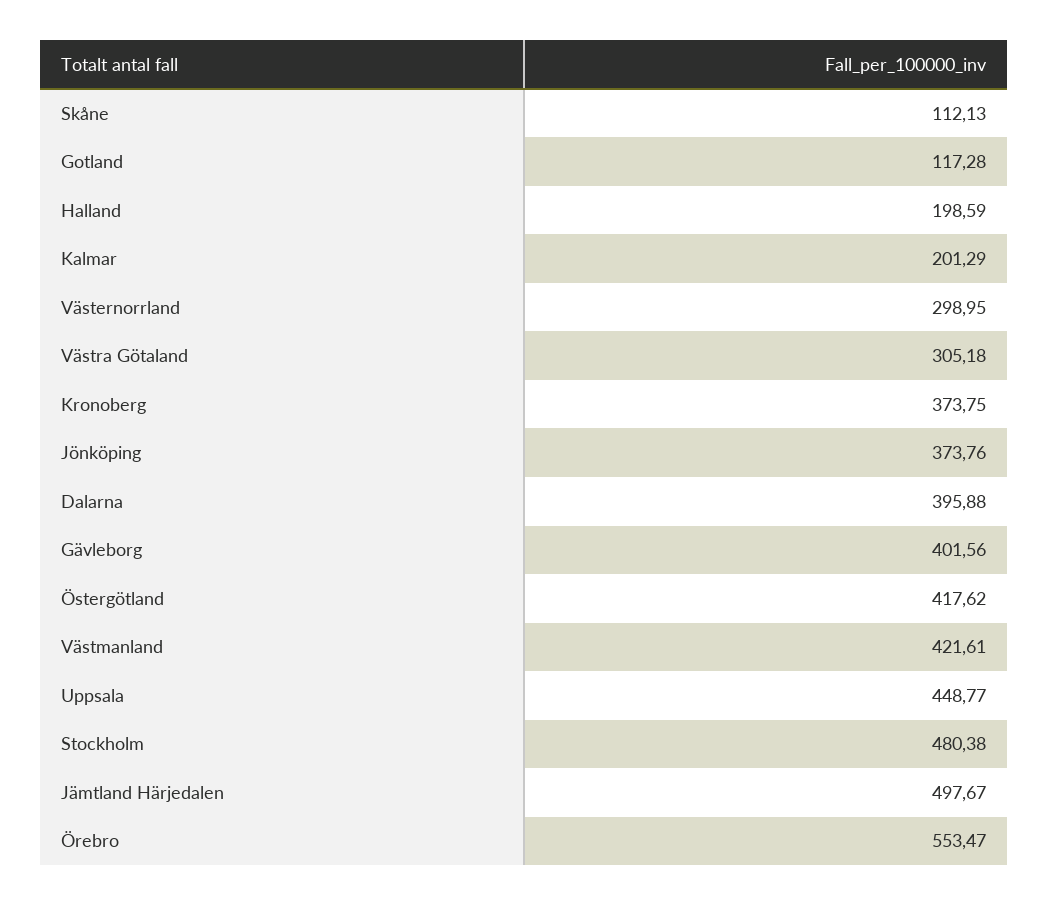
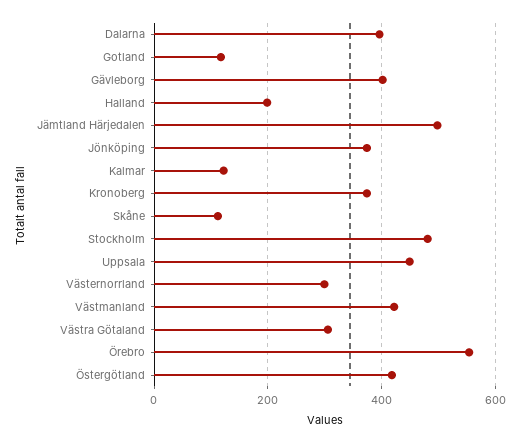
Kalmar: 201.29 -> 120

